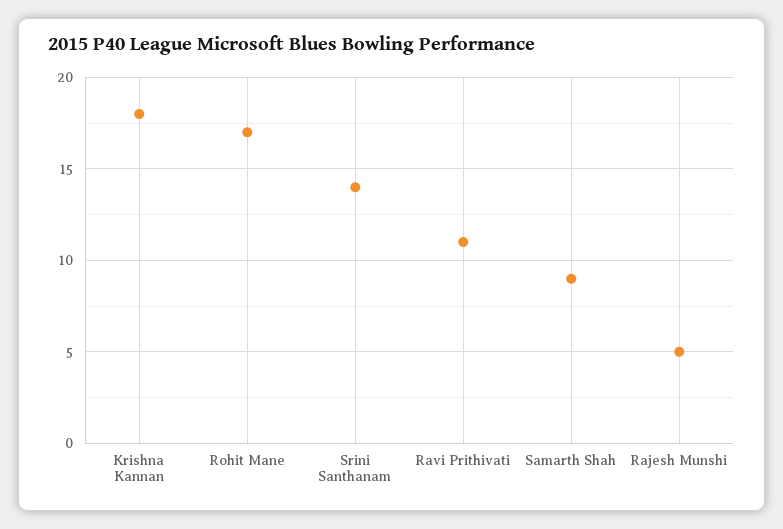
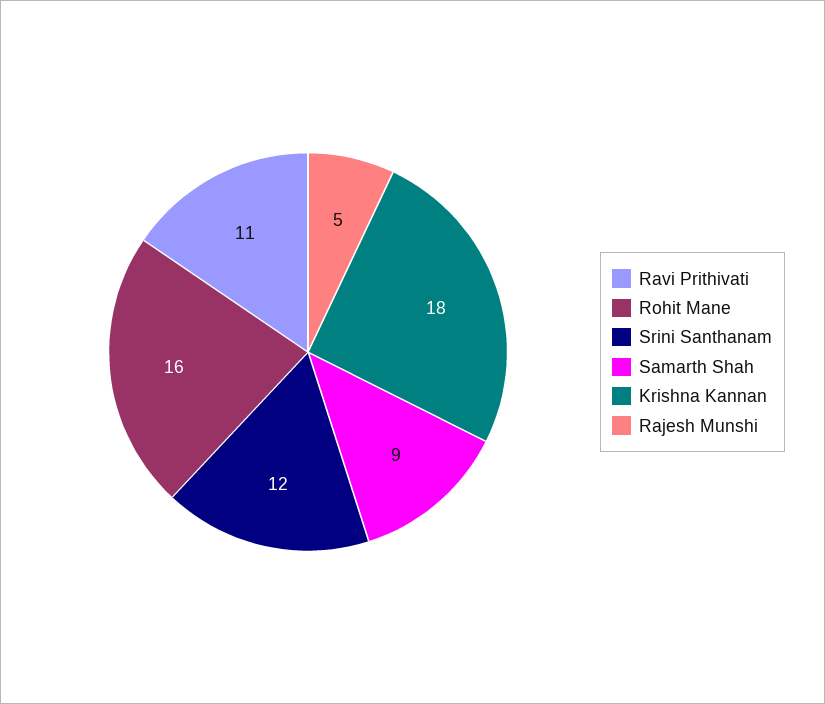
Rohit Mane: 17 -> 16
Srini Santhanam: 14 -> 12

